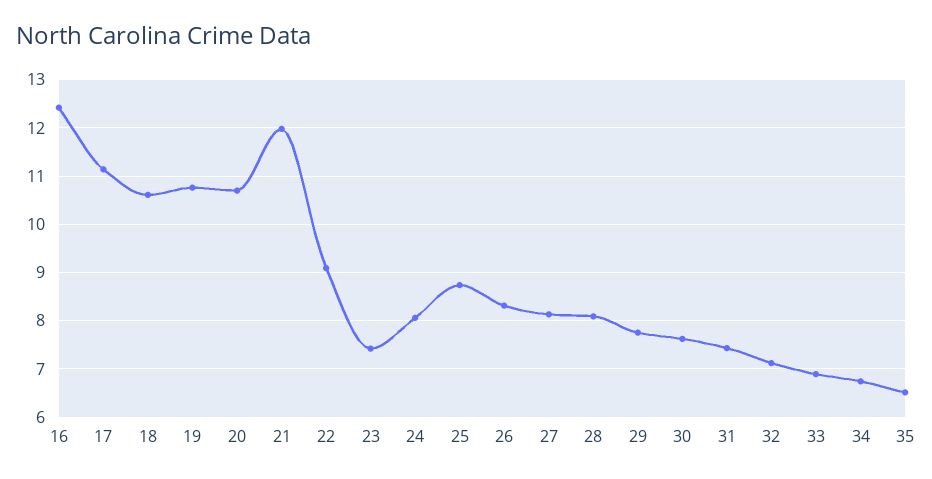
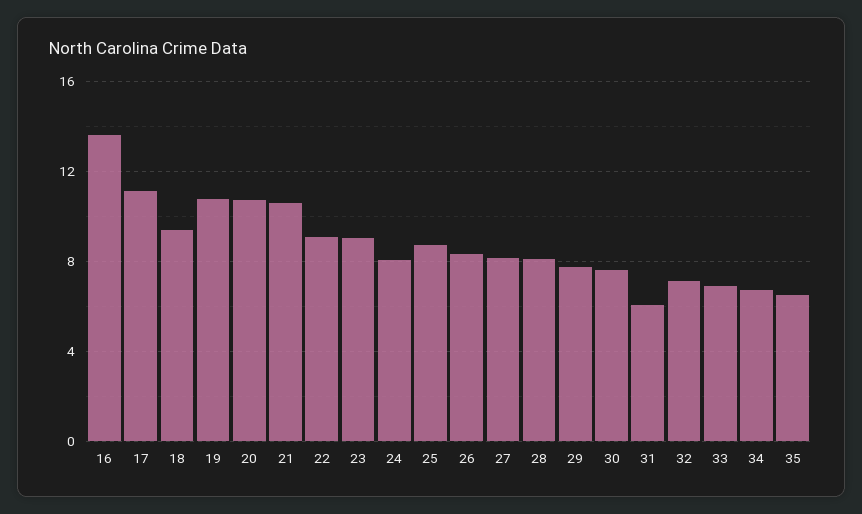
16: 12.4 -> 13.5
18: 10.6 -> 9.5
21: 12 -> 10.5
23: 7.4 -> 9
31: 7.4 -> 6

